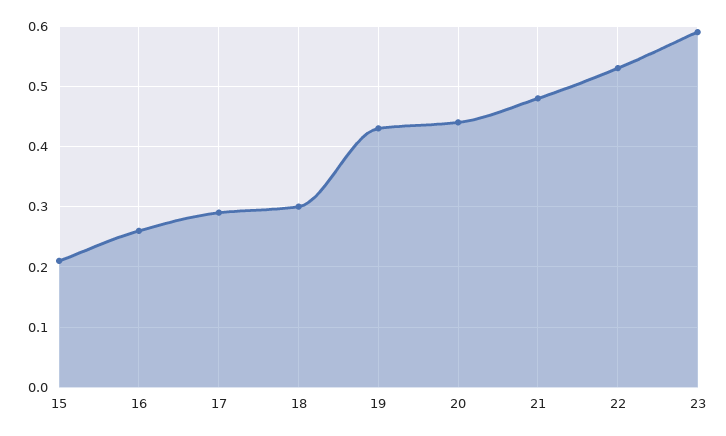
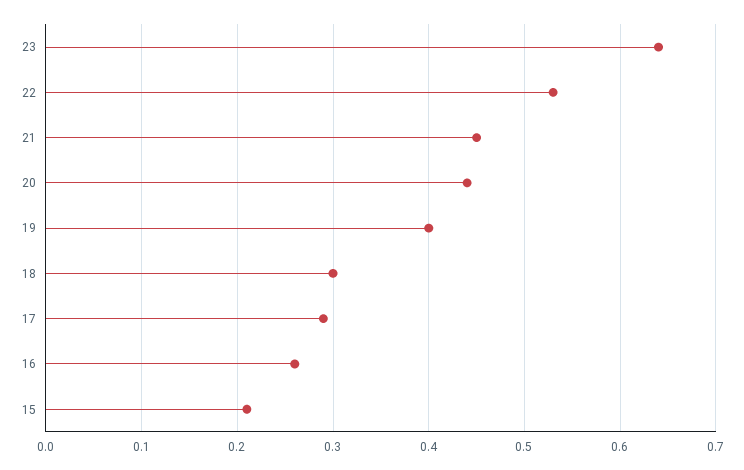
19: 0.43 -> 0.4
21: 0.48 -> 0.45
23: 0.59 -> 0.64

